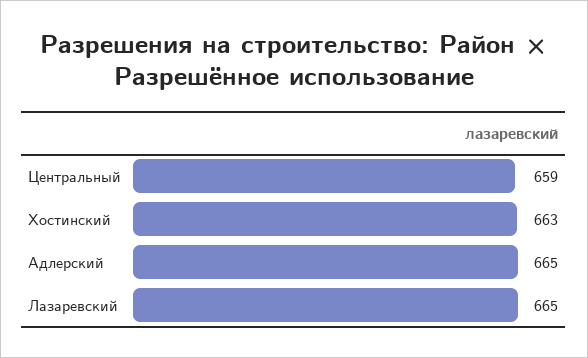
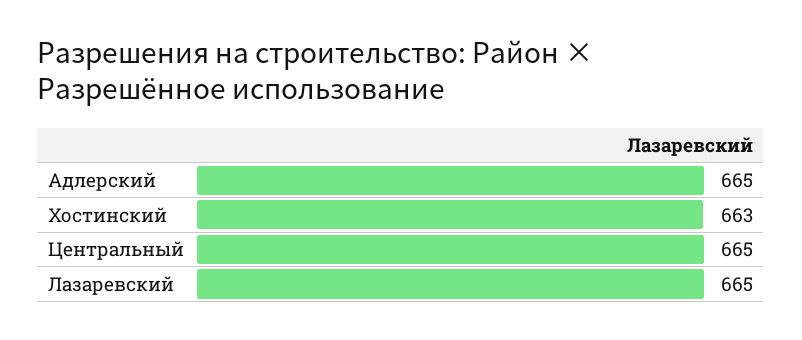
Центральный: 659 -> 665

